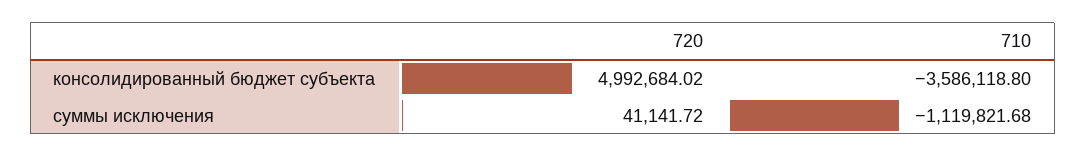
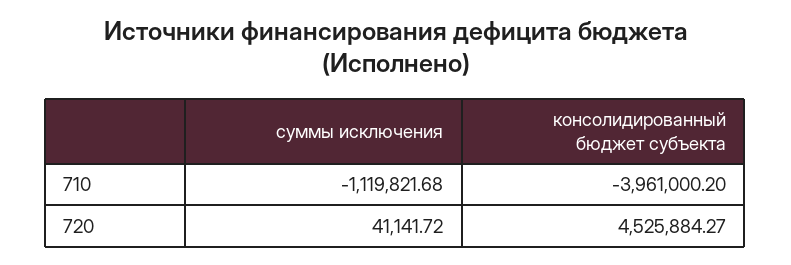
720, консолидированный бюджет субъекта: 4992684.02 -> 4525884.27
710, консолидированный бюджет субъекта: -3586118.8 -> -3961000.2

